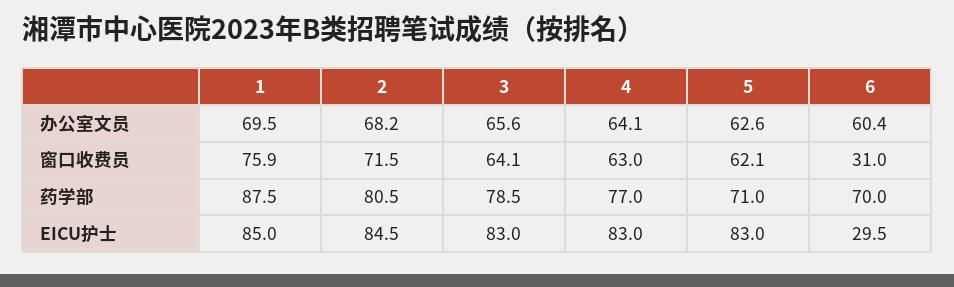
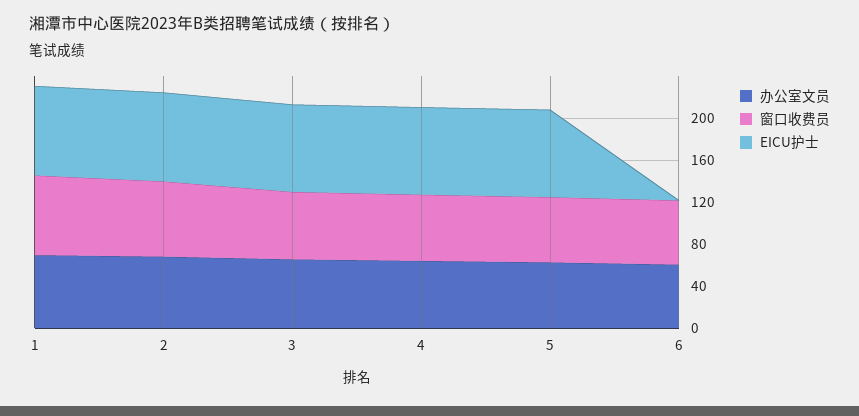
窗口收费员, 6: 31 -> 60
药学部, 1: 87.5 -> none
药学部, 2: 80.5 -> none
药学部, 3: 78.5 -> none
药学部, 4: 77 -> none
药学部, 5: 71 -> none
药学部, 6: 70 -> none
EICU护士, 6: 29.5 -> 0

